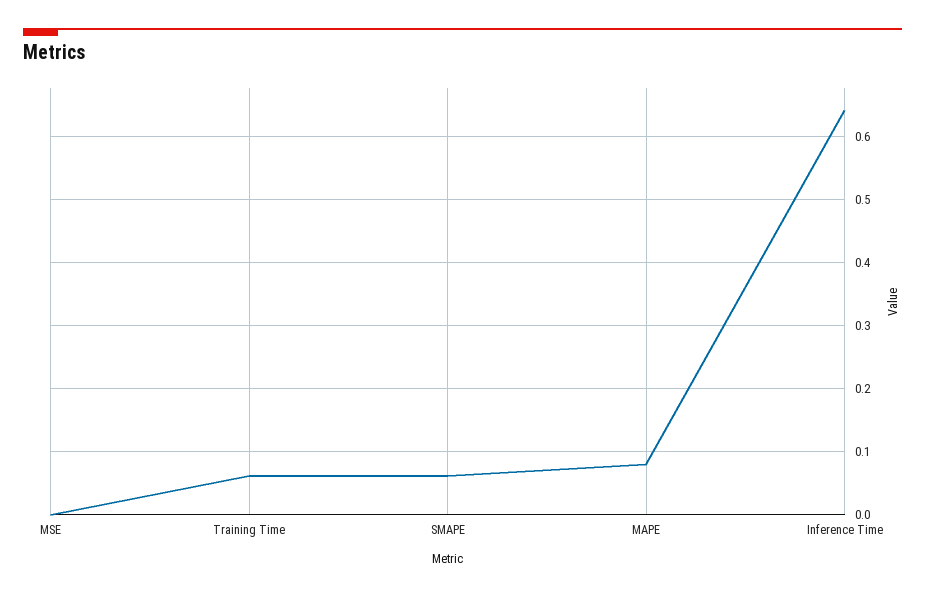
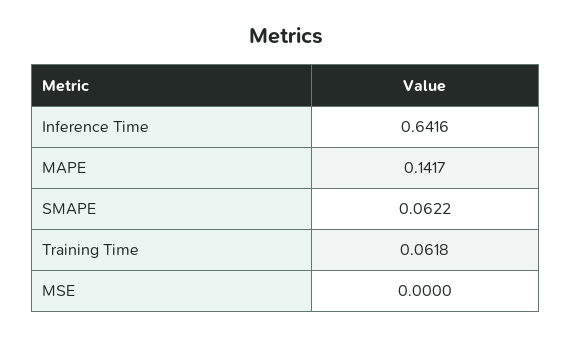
MAPE: 0.08 -> 0.1417

